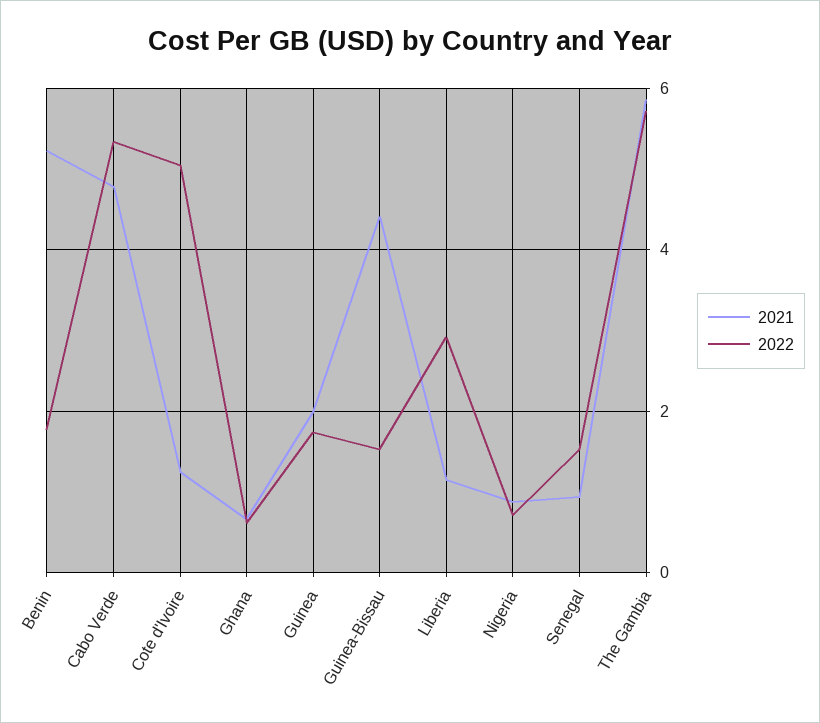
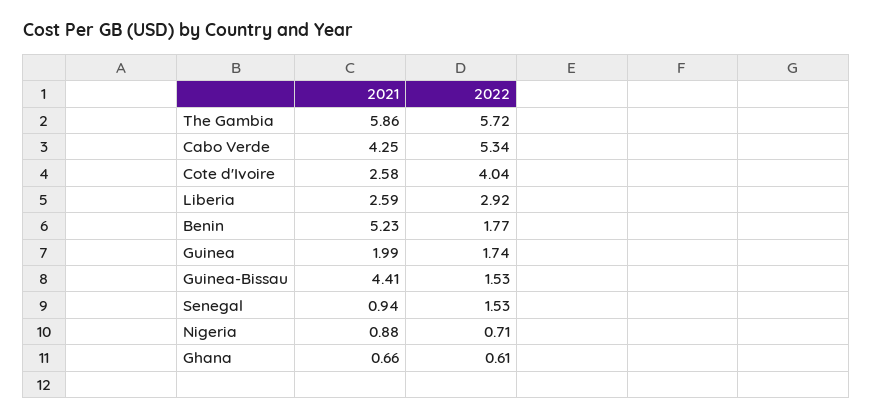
2021, Cabo Verde: 4.8 -> 4.25
2021, Cote d'Ivoire: 1.2 -> 2.58
2022, Cote d'Ivoire: 5 -> 4.04
2021, Liberia: 1.2 -> 2.59

